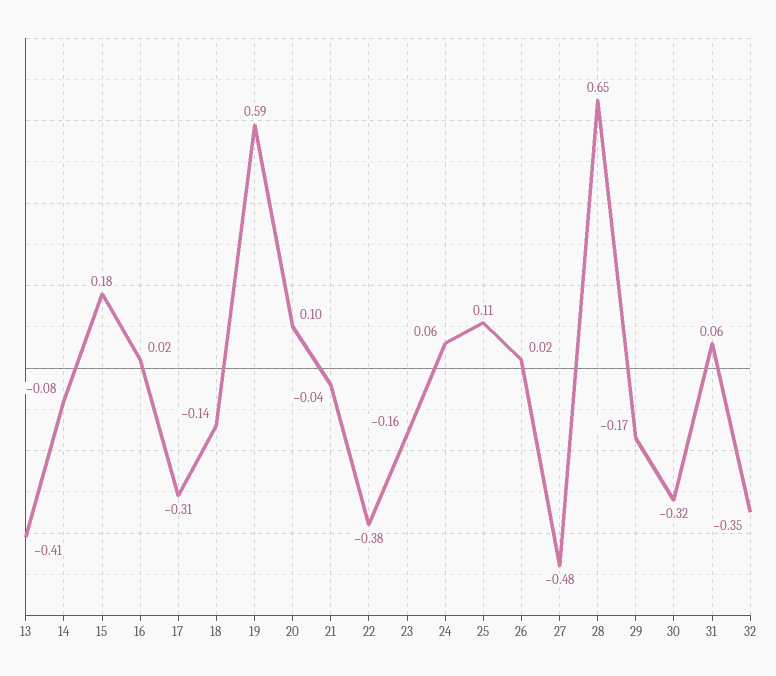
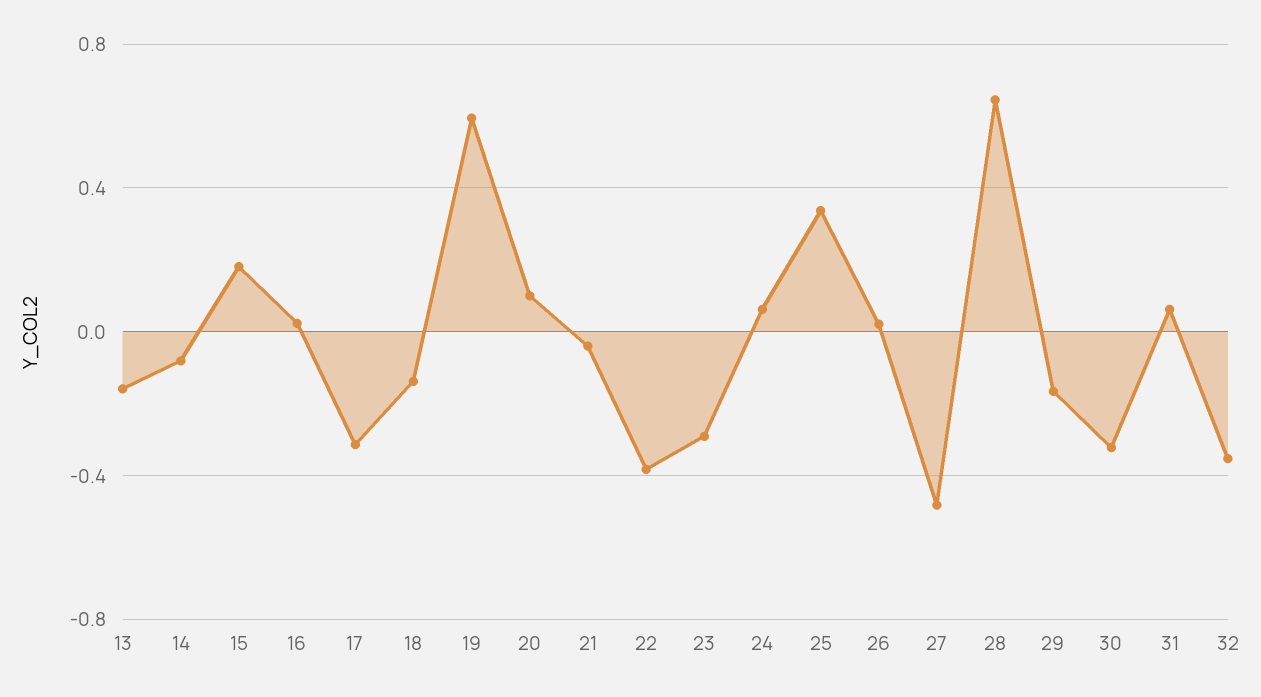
13: -0.41 -> -0.15
23: -0.16 -> -0.3
25: 0.11 -> 0.35

